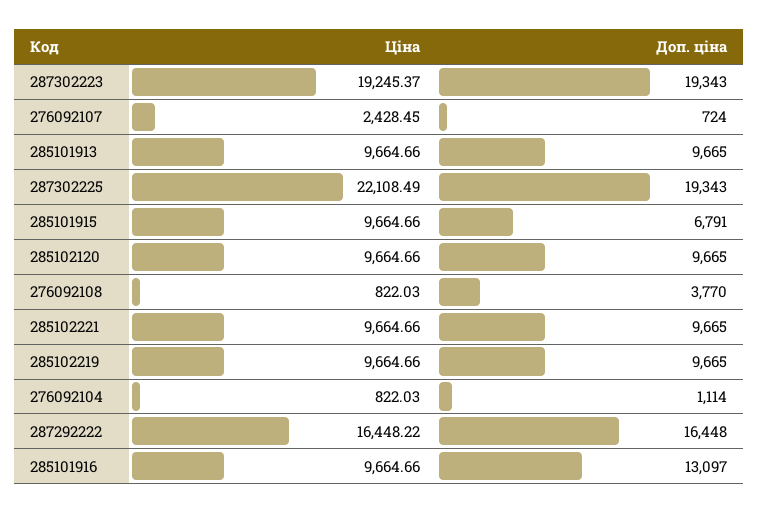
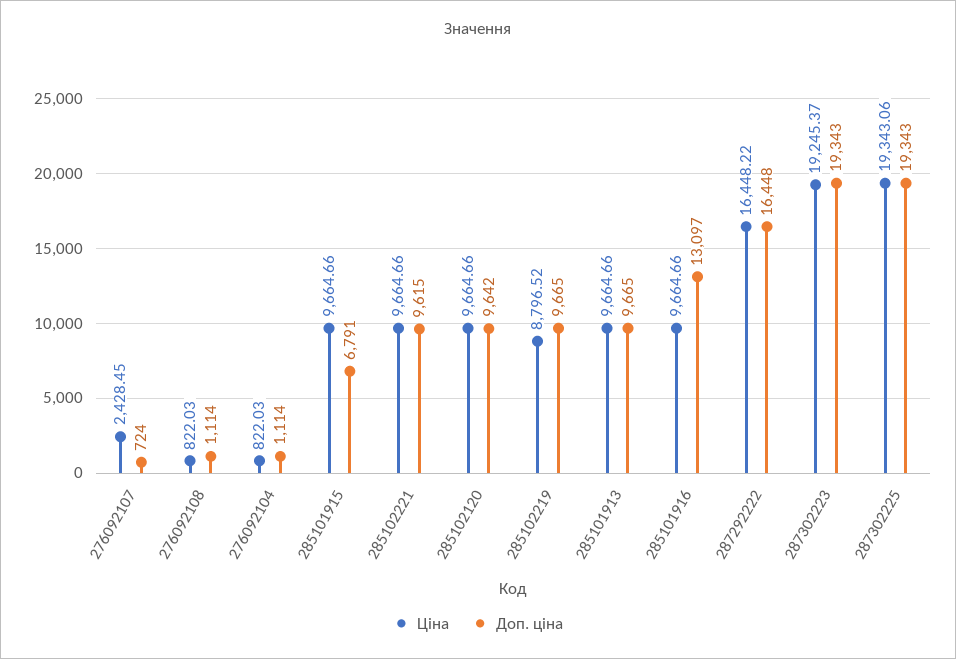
Ціна, 287302225: 22108.49 -> 19343.06
Доп. ціна, 285102120: 9665 -> 9642
Доп. ціна, 276092108: 3770 -> 1114
Доп. ціна, 285102221: 9665 -> 9615
Ціна, 285102219: 9664.66 -> 8796.52

